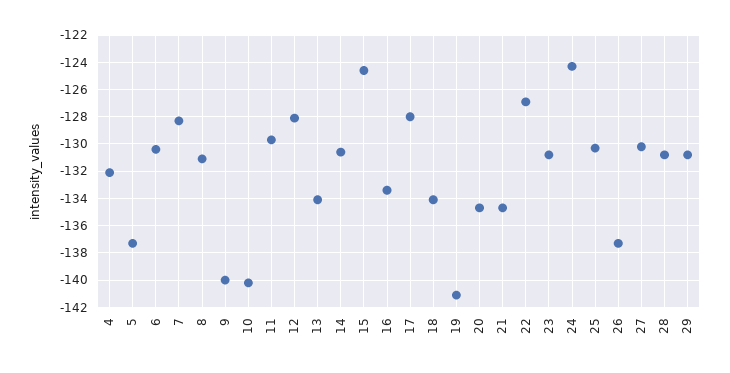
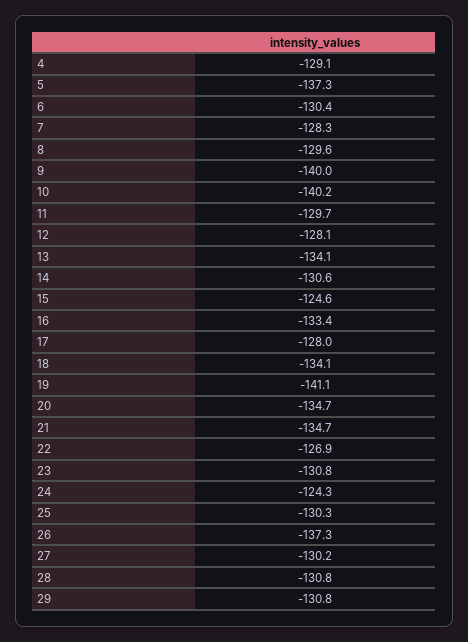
4: -132 -> -129.1
8: -131 -> -129.6

